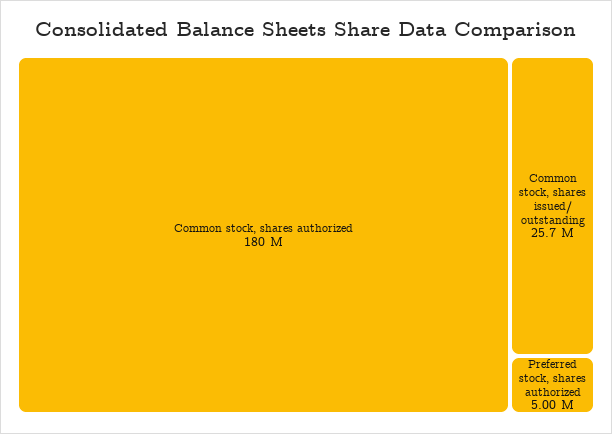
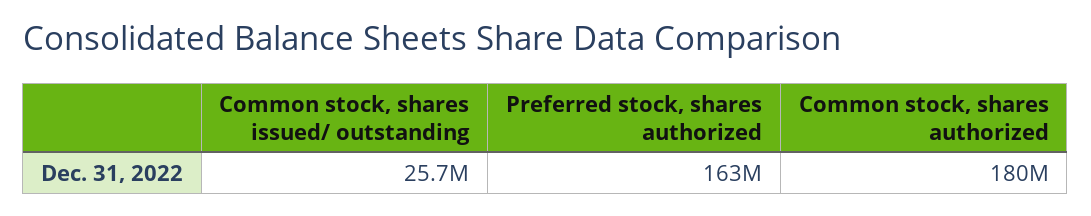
Preferred stock, shares authorized: 5000000 -> 163000000

